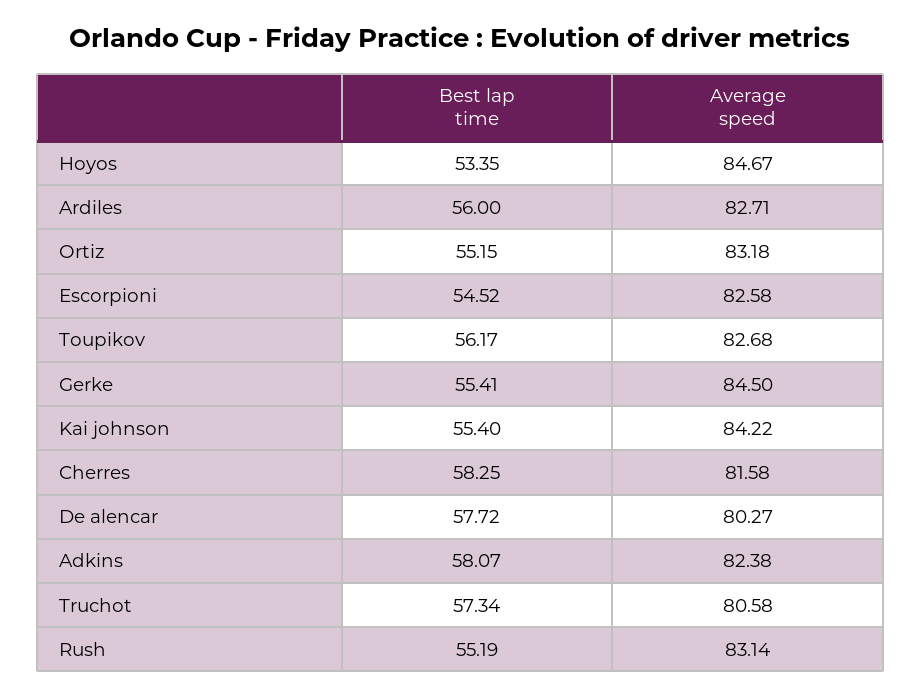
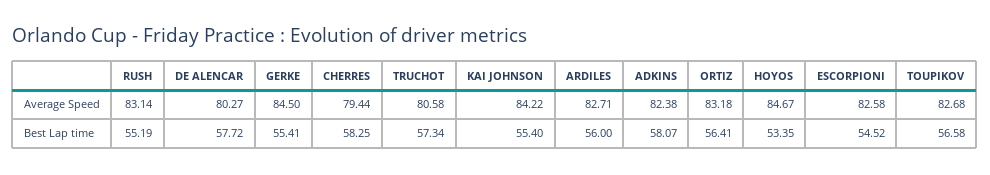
Best lap time, Ortiz: 55.15 -> 56.41
Best lap time, Toupikov: 56.17 -> 56.58
Average speed, Cherres: 81.58 -> 79.44

